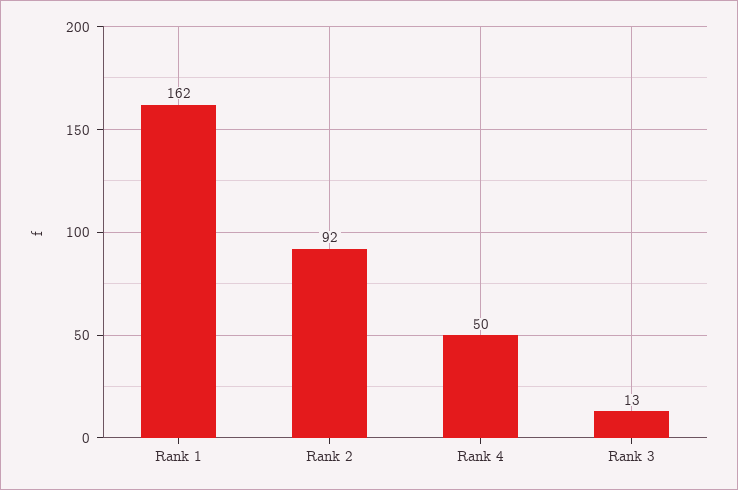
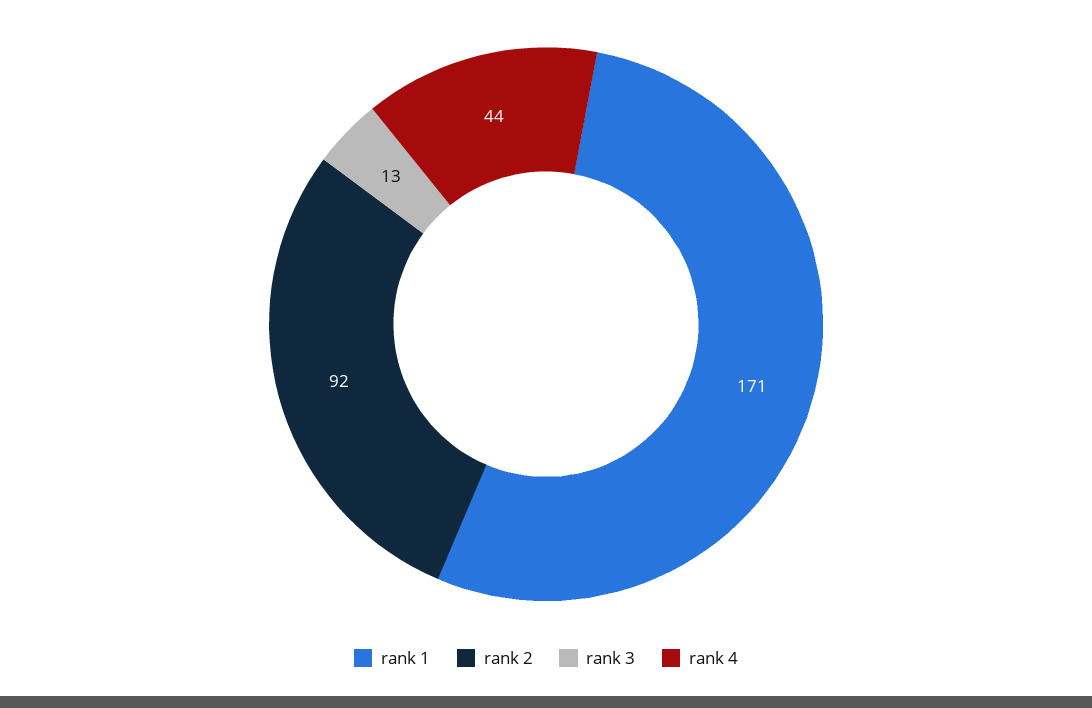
Rank 1: 162 -> 171
Rank 4: 50 -> 44

